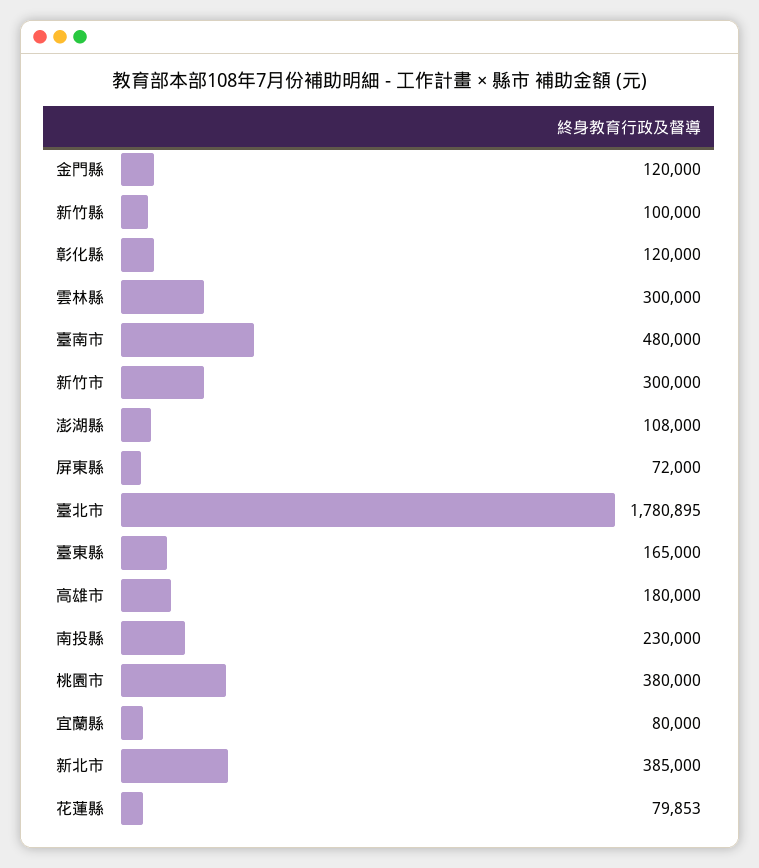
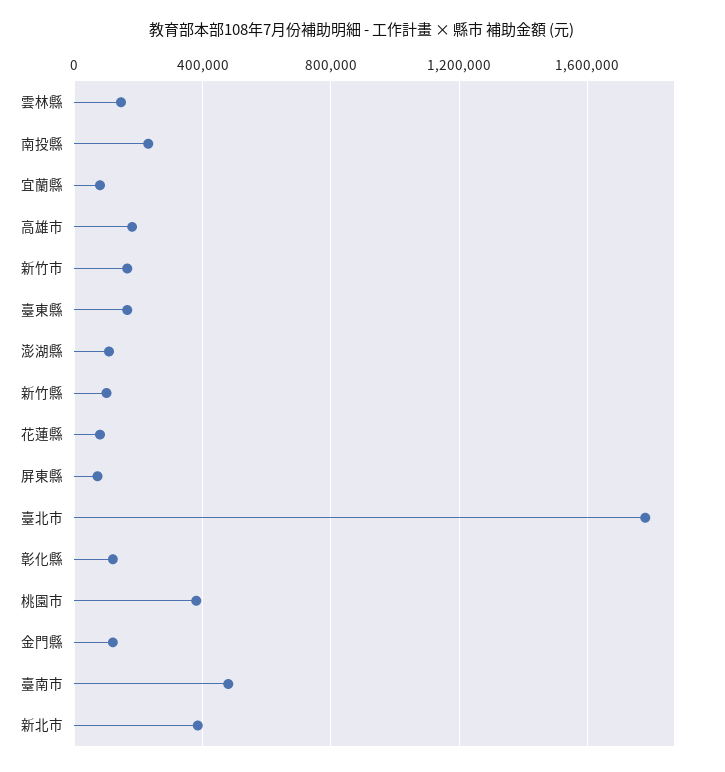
雲林縣: 300000 -> 150000
新竹市: 300000 -> 150000

